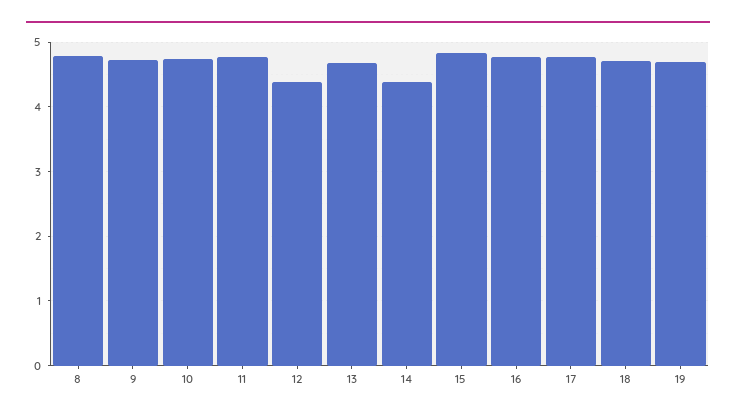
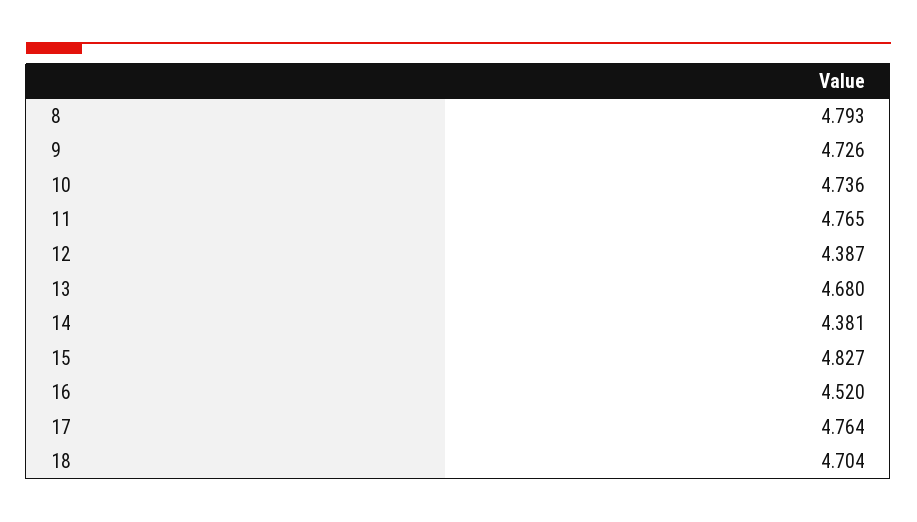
16: 4.8 -> 4.52
19: 4.7 -> none

